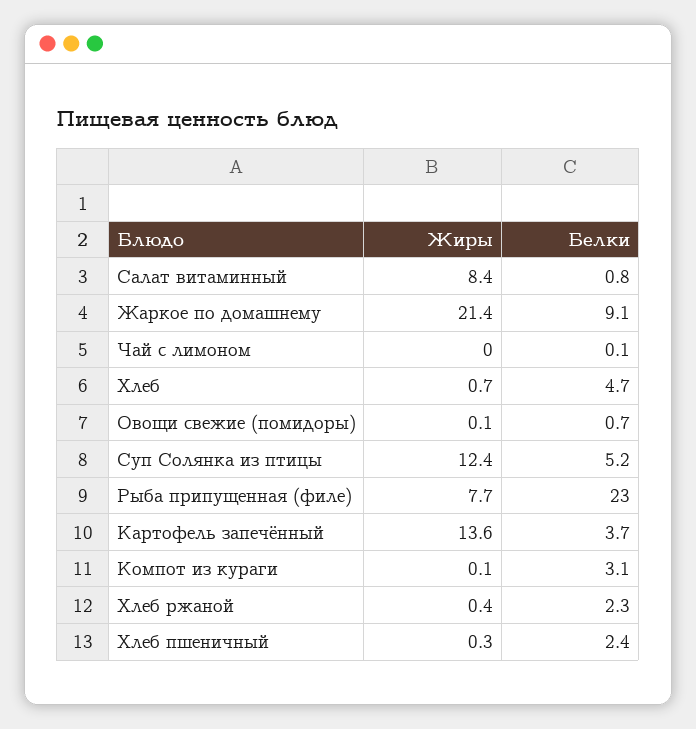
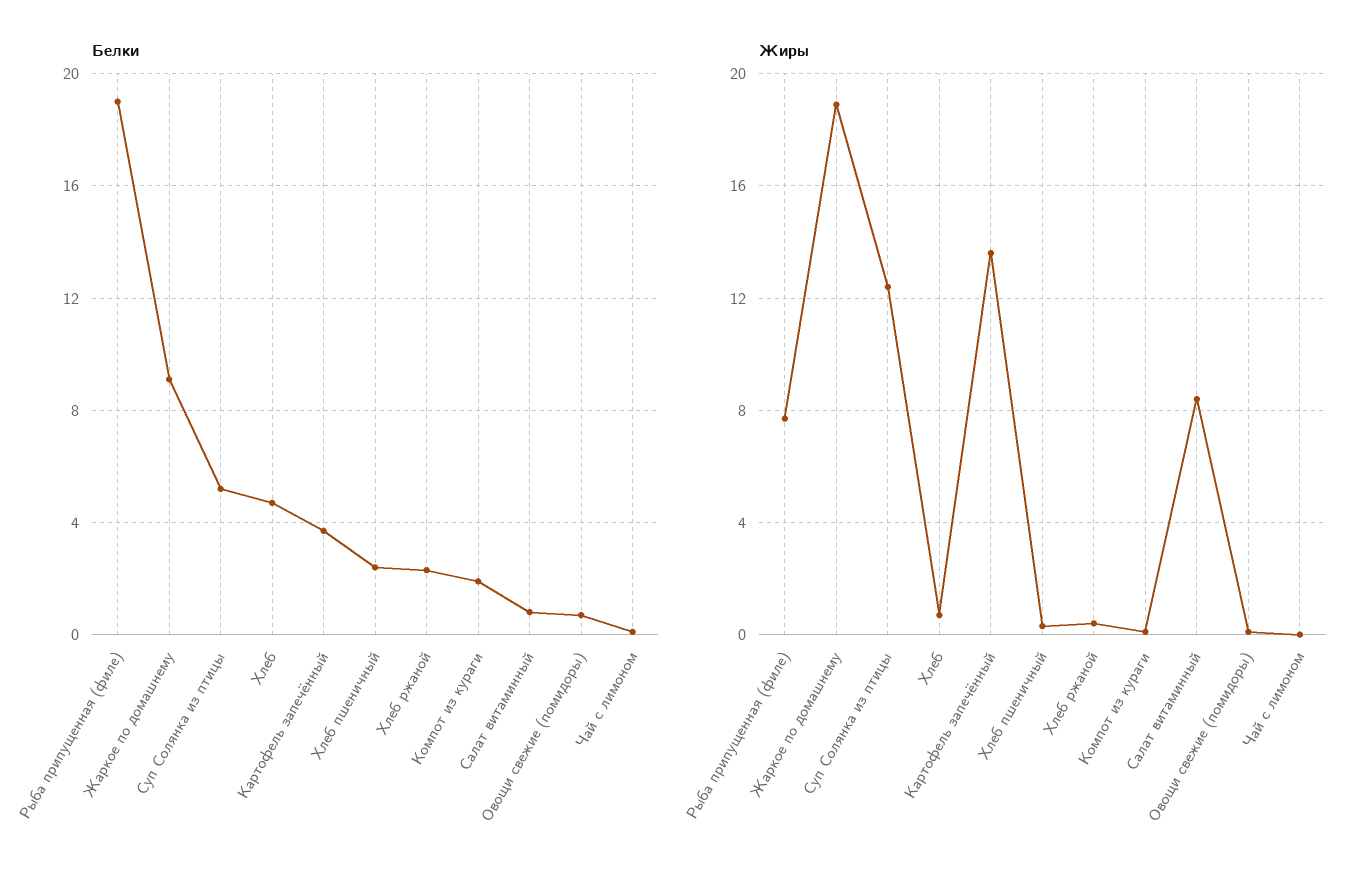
Жиры, Жаркое по домашнему: 21.4 -> 19
Белки, Рыба припущенная (филе): 23 -> 19
Белки, Компот из кураги: 3.1 -> 2

